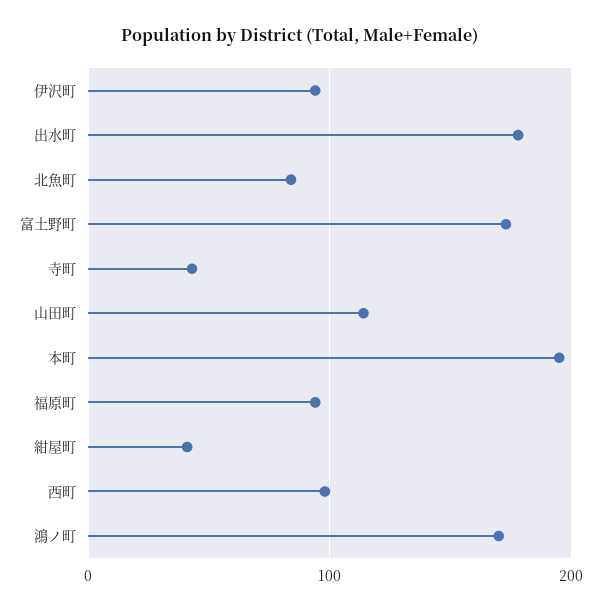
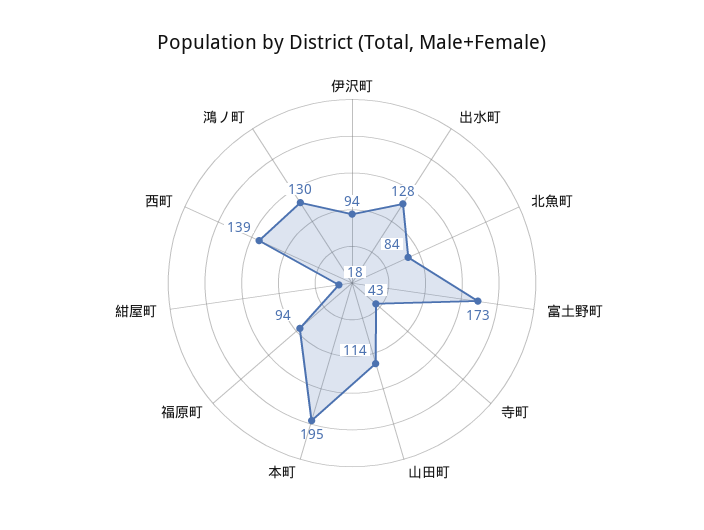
出水町: 180 -> 128
紺屋町: 40 -> 18
西町: 100 -> 139
鴻ノ町: 170 -> 130

